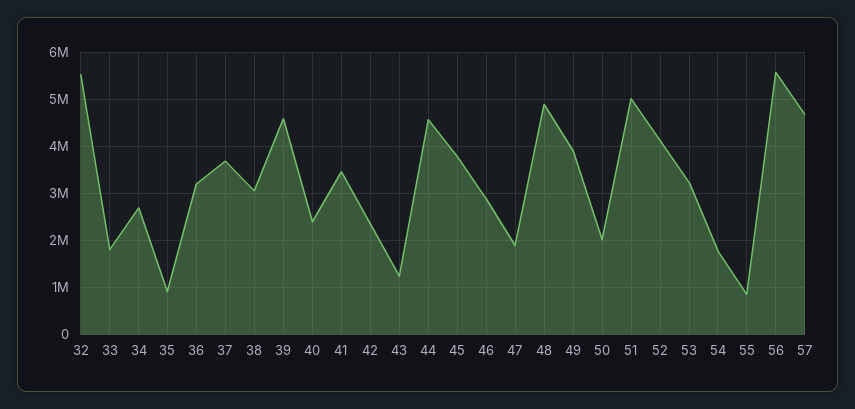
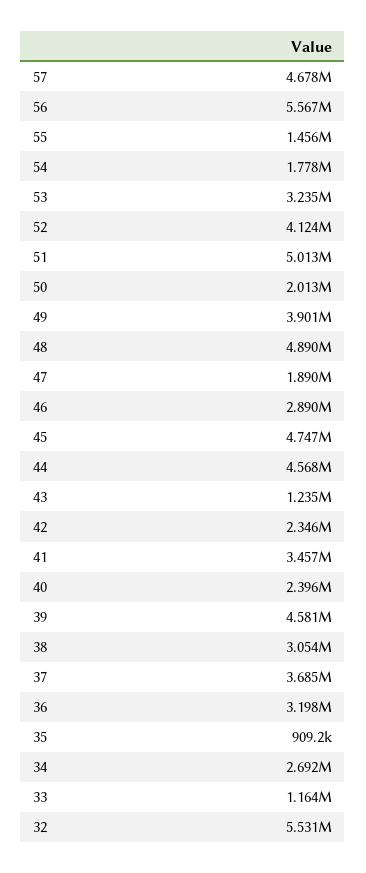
33: 1800000 -> 1164000
45: 3800000 -> 4747000
55: 800000 -> 1456000

